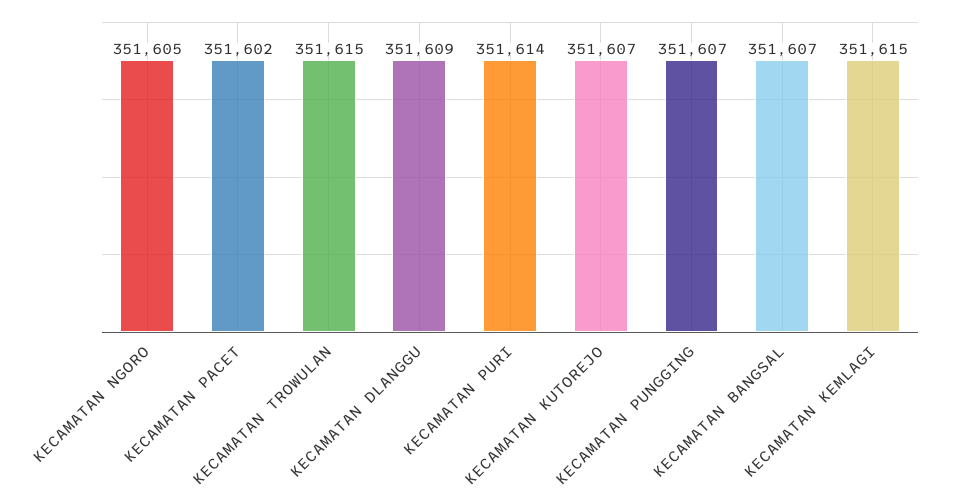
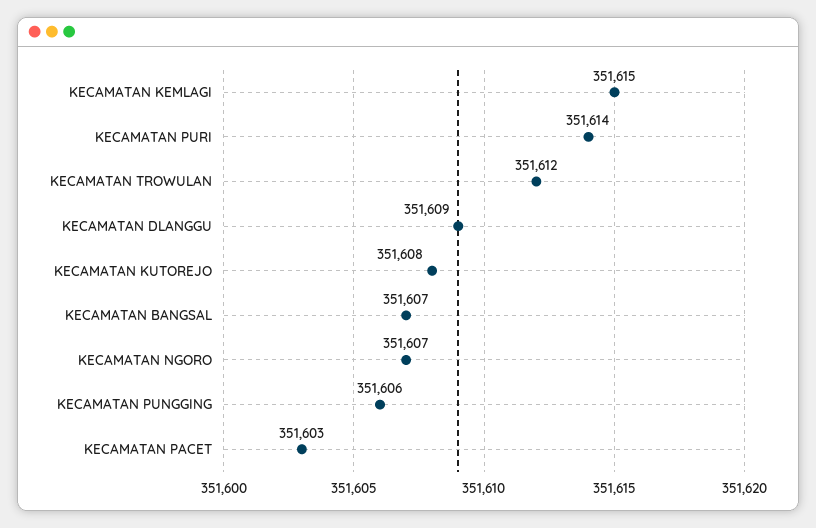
KECAMATAN NGORO: 351605 -> 351607
KECAMATAN PACET: 351602 -> 351603
KECAMATAN TROWULAN: 351615 -> 351612
KECAMATAN KUTOREJO: 351607 -> 351608
KECAMATAN PUNGGING: 351607 -> 351606

